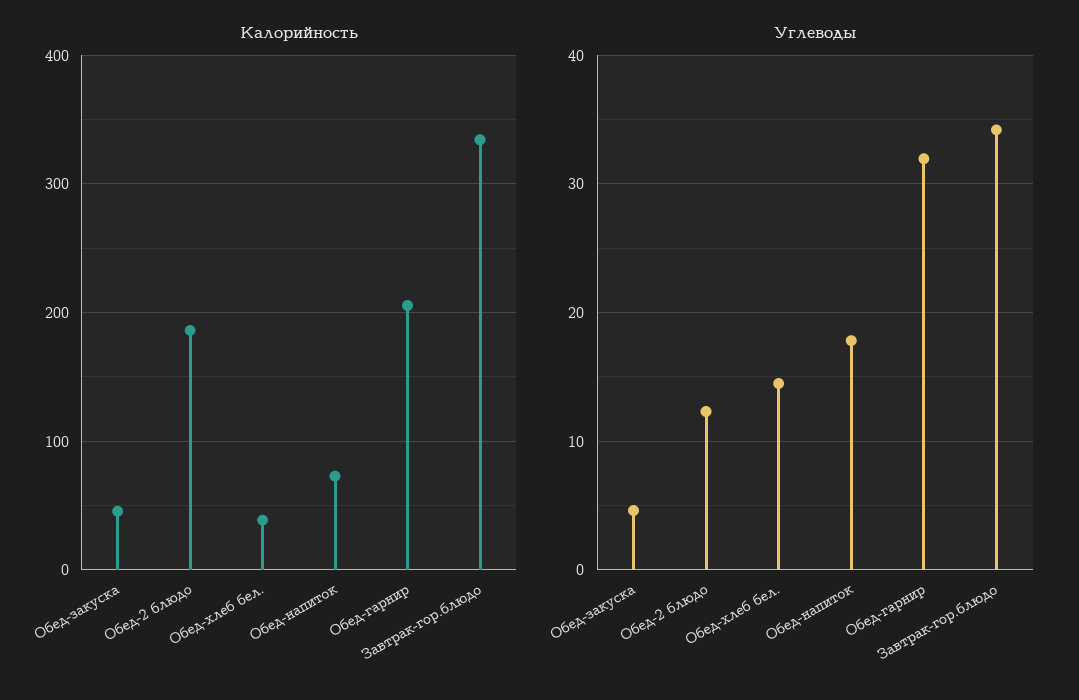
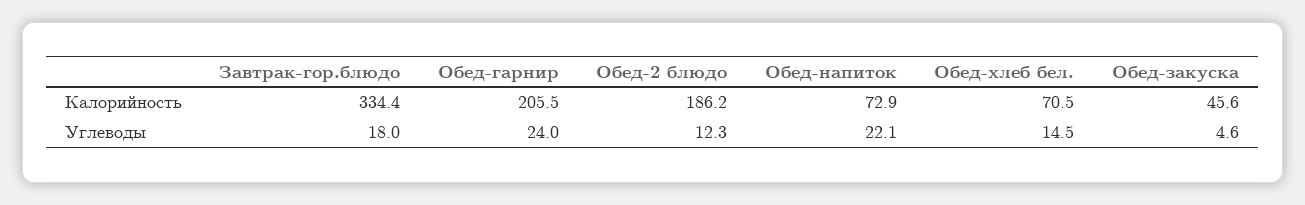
Калорийность, Обед-хлеб бел.: 40 -> 70.5
Углеводы, Обед-напиток: 18 -> 22.1
Углеводы, Обед-гарнир: 32 -> 24
Углеводы, Завтрак-гор.блюдо: 34 -> 18

